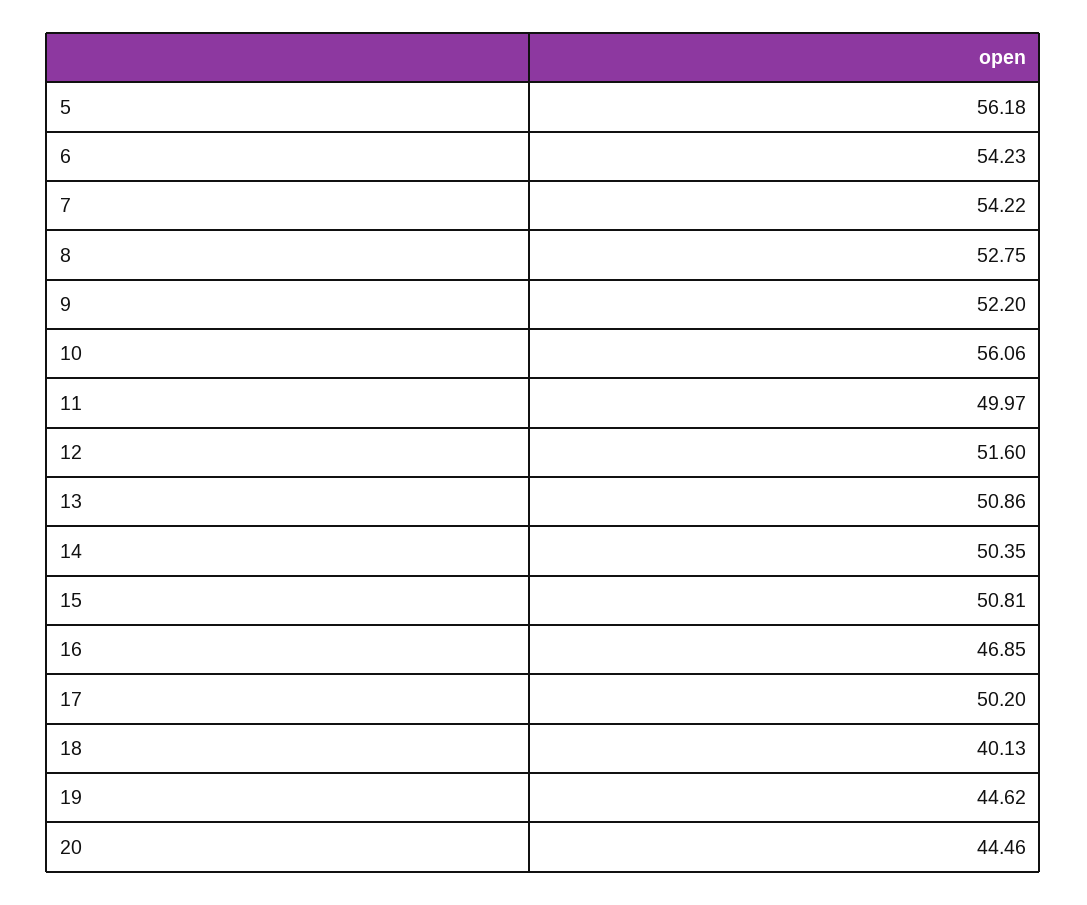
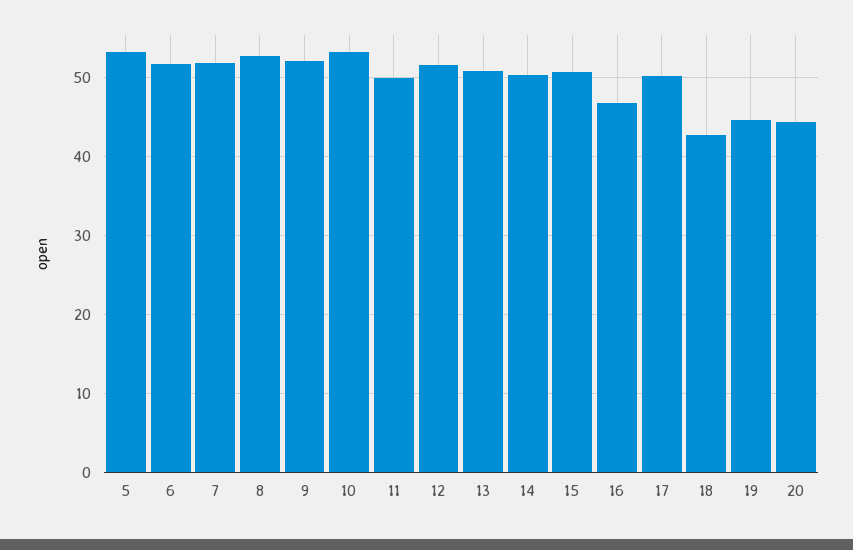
5: 56.18 -> 53
6: 54.23 -> 52
7: 54.22 -> 52
10: 56.06 -> 53
18: 40.13 -> 43

